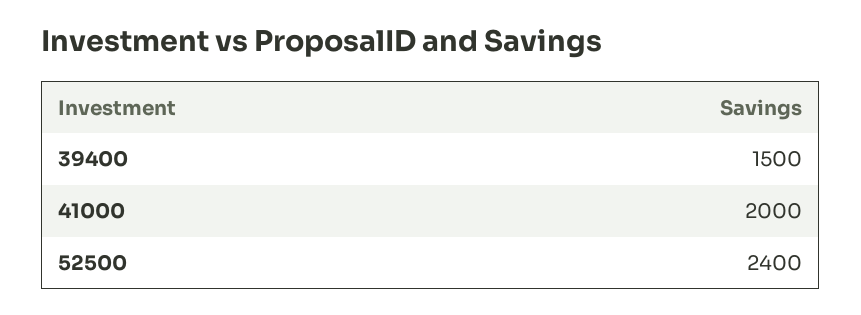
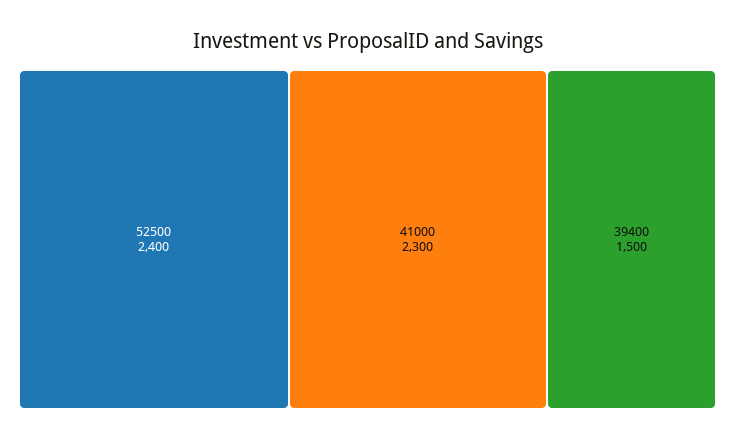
41000: 2000 -> 2300

